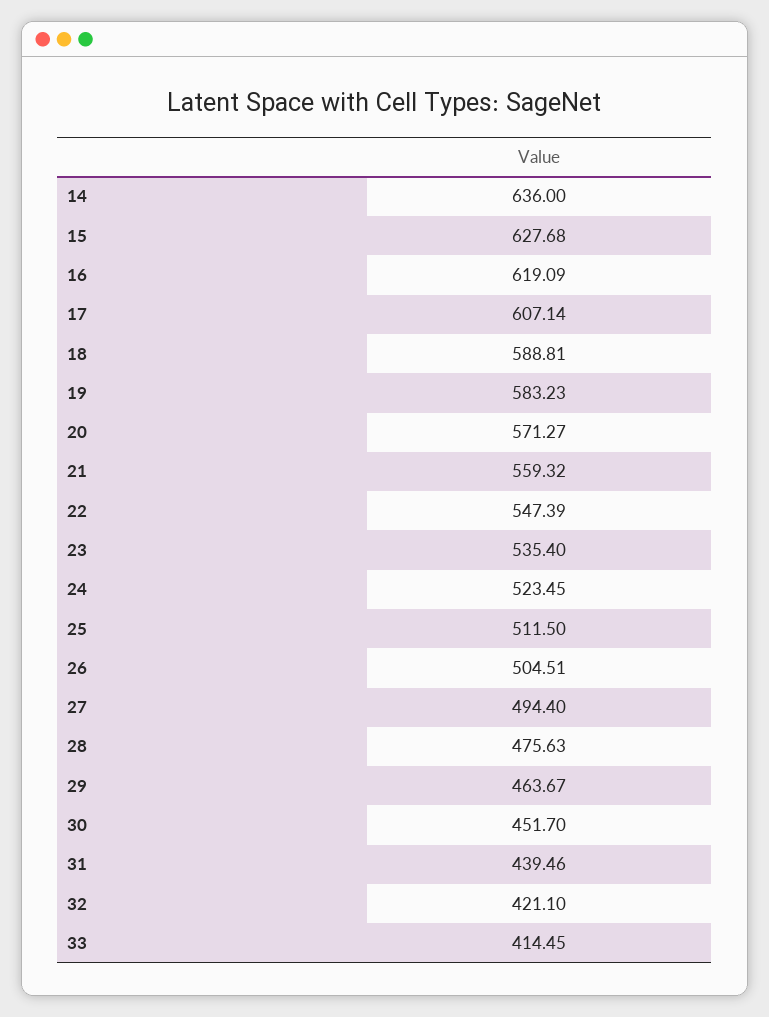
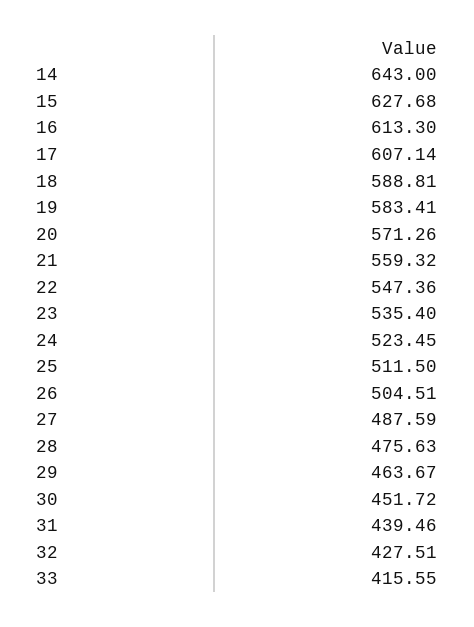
14: 636 -> 643
16: 619.09 -> 613.3
19: 583.23 -> 583.41
20: 571.27 -> 571.26
22: 547.39 -> 547.36
27: 494.4 -> 487.59
30: 451.7 -> 451.72
32: 421.1 -> 427.51
33: 414.45 -> 415.55

